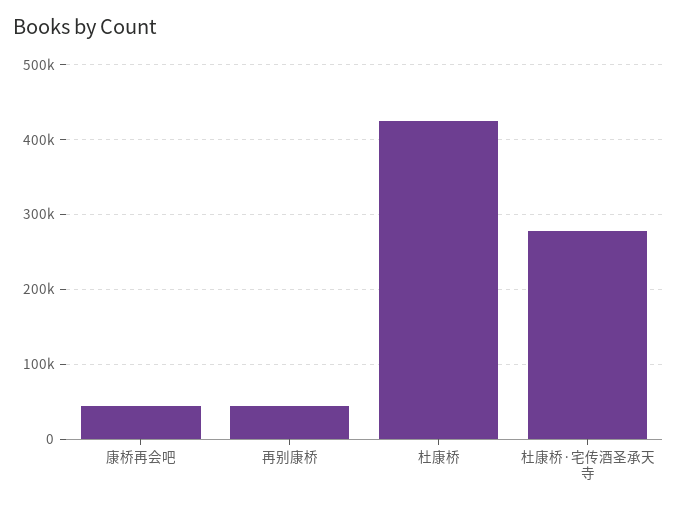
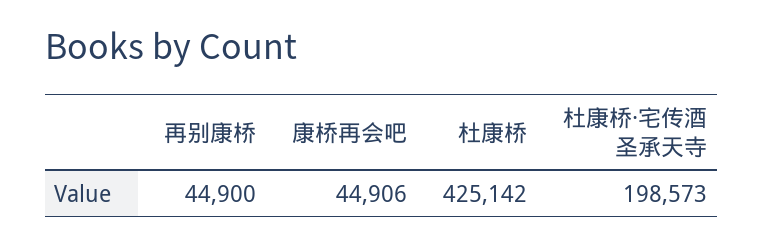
杜康桥·宅传酒圣承天寺: 280000 -> 198573

